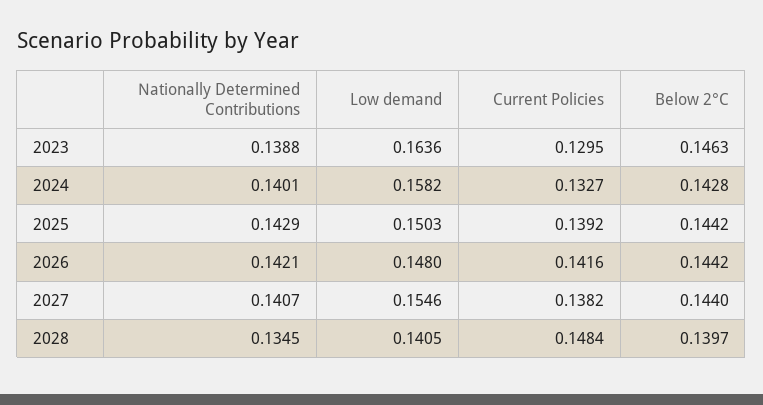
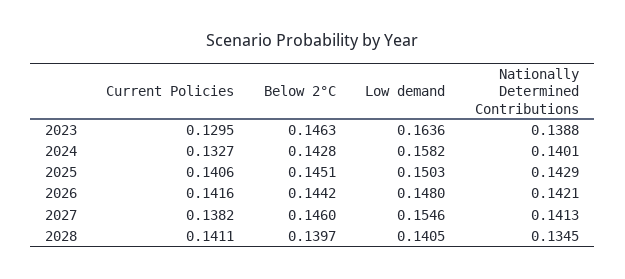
Current Policies, 2025: 0.1392 -> 0.1406
Below 2°C, 2025: 0.1442 -> 0.1451
Nationally Determined Contributions, 2027: 0.1407 -> 0.1413
Below 2°C, 2027: 0.144 -> 0.146
Current Policies, 2028: 0.1484 -> 0.1411

